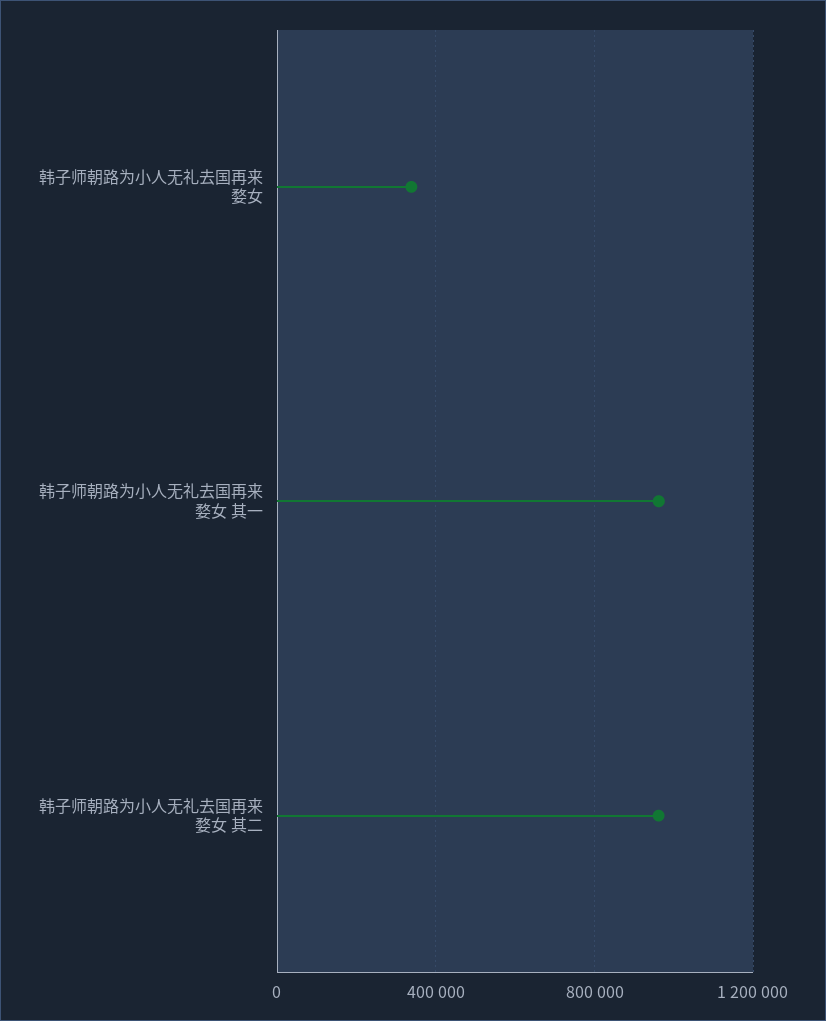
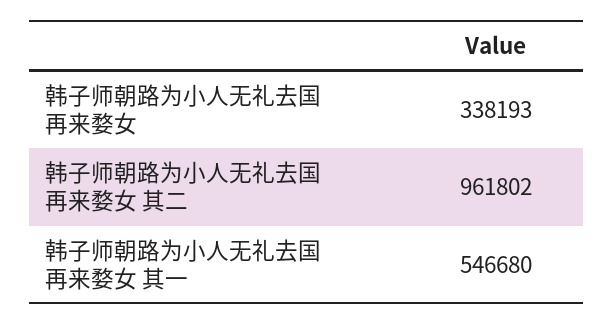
韩子师朝路为小人无礼去国再来婺女 其一: 950000 -> 546680

